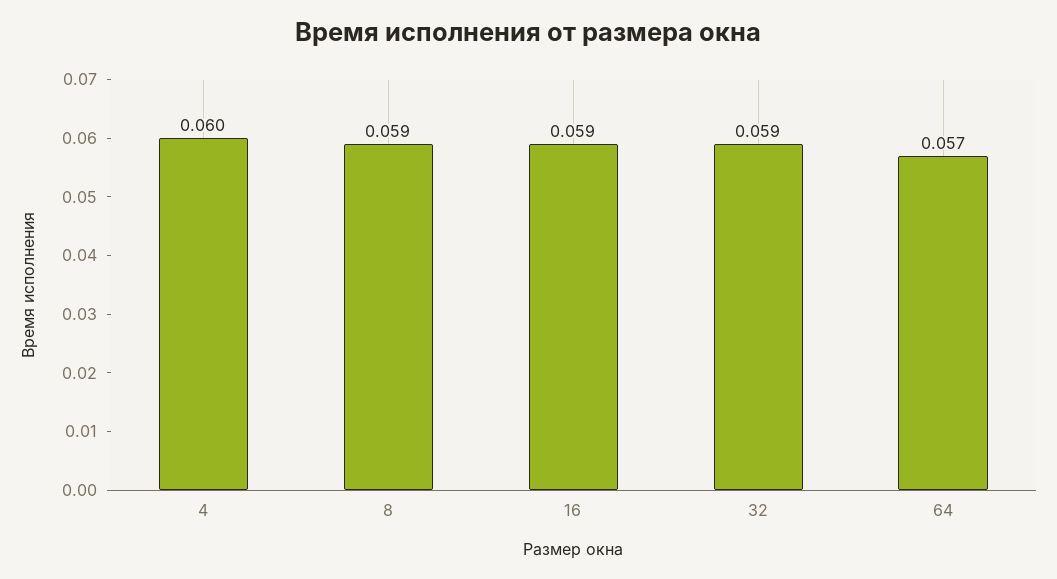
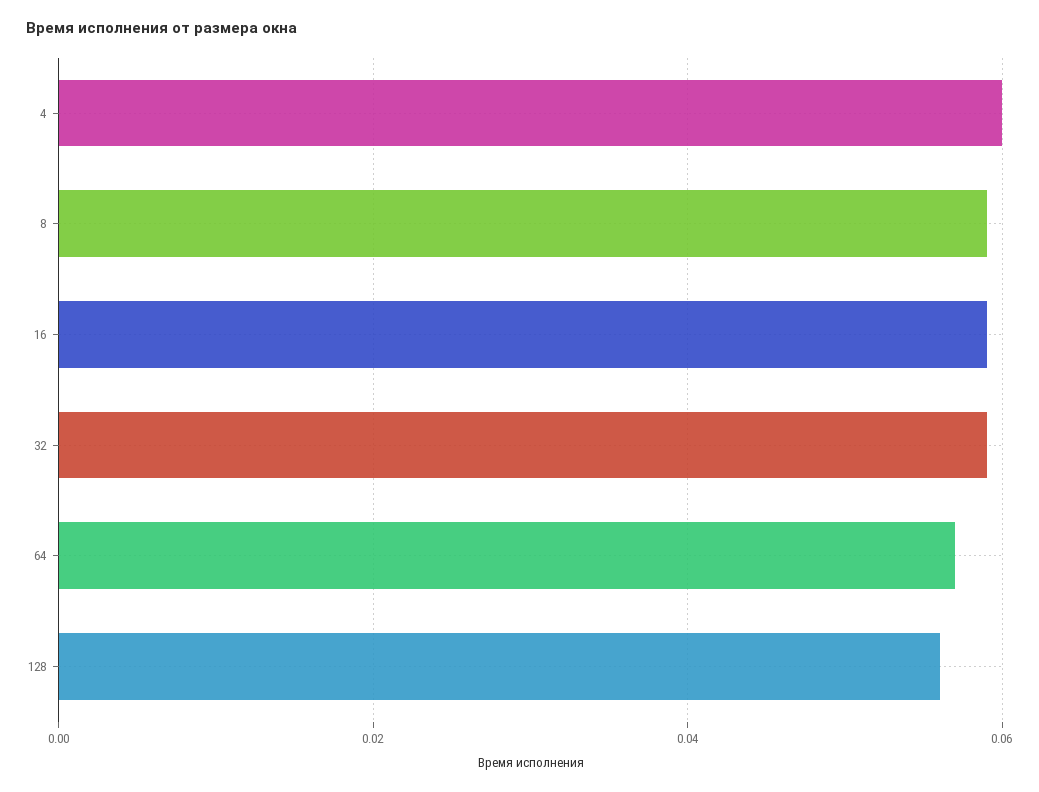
128: none -> 0.055

